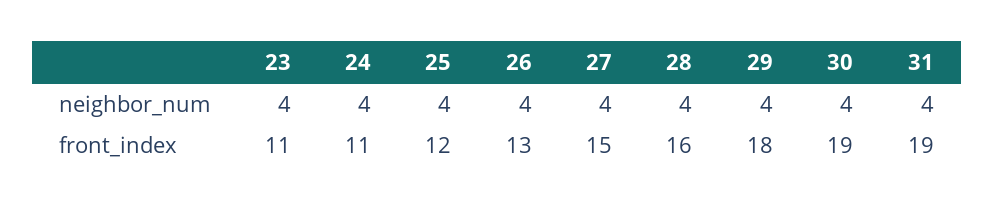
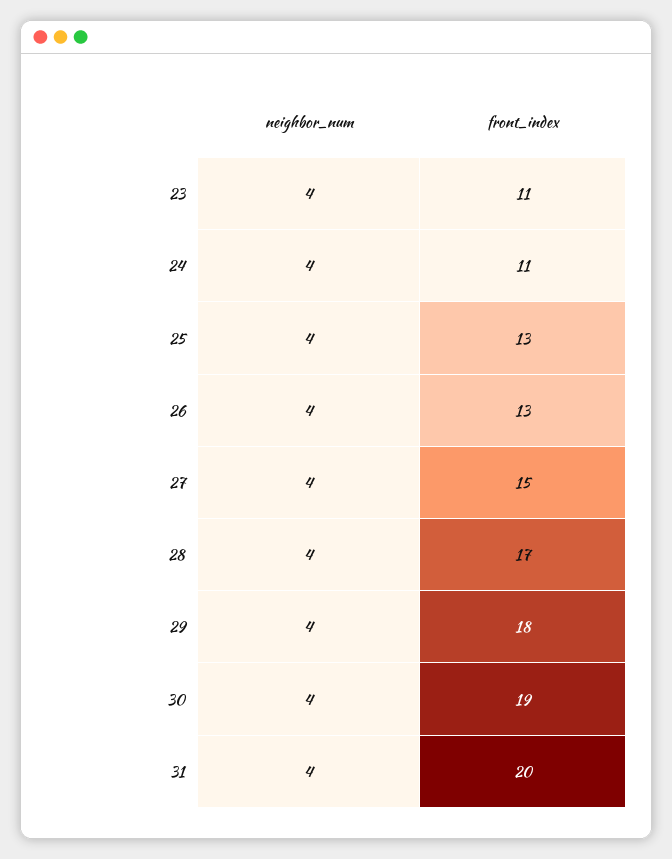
25, front_index: 12 -> 13
28, front_index: 16 -> 17
31, front_index: 19 -> 20

